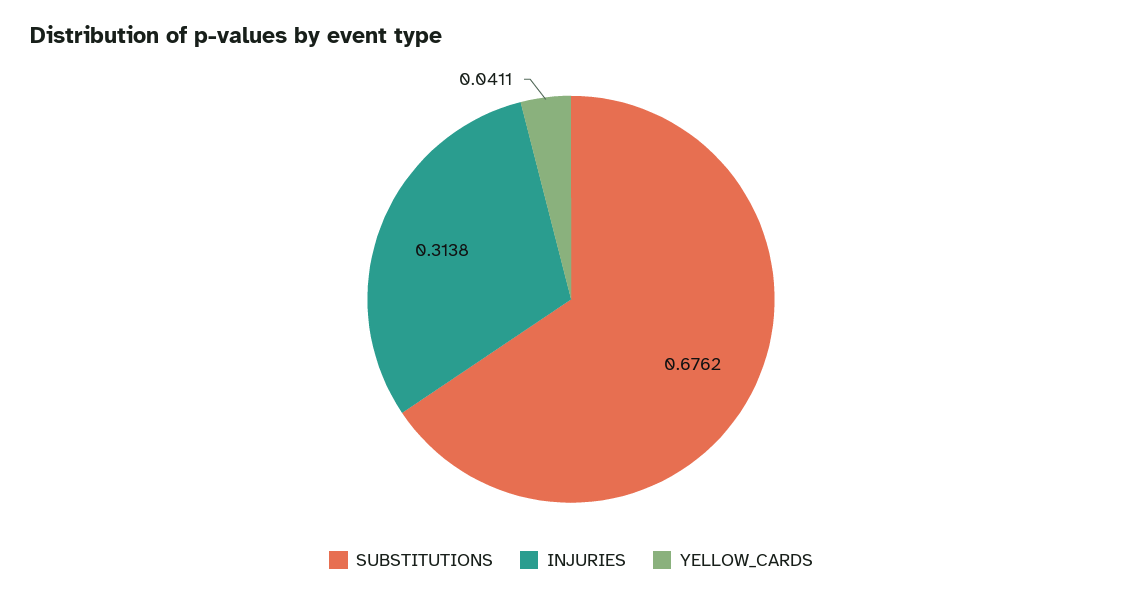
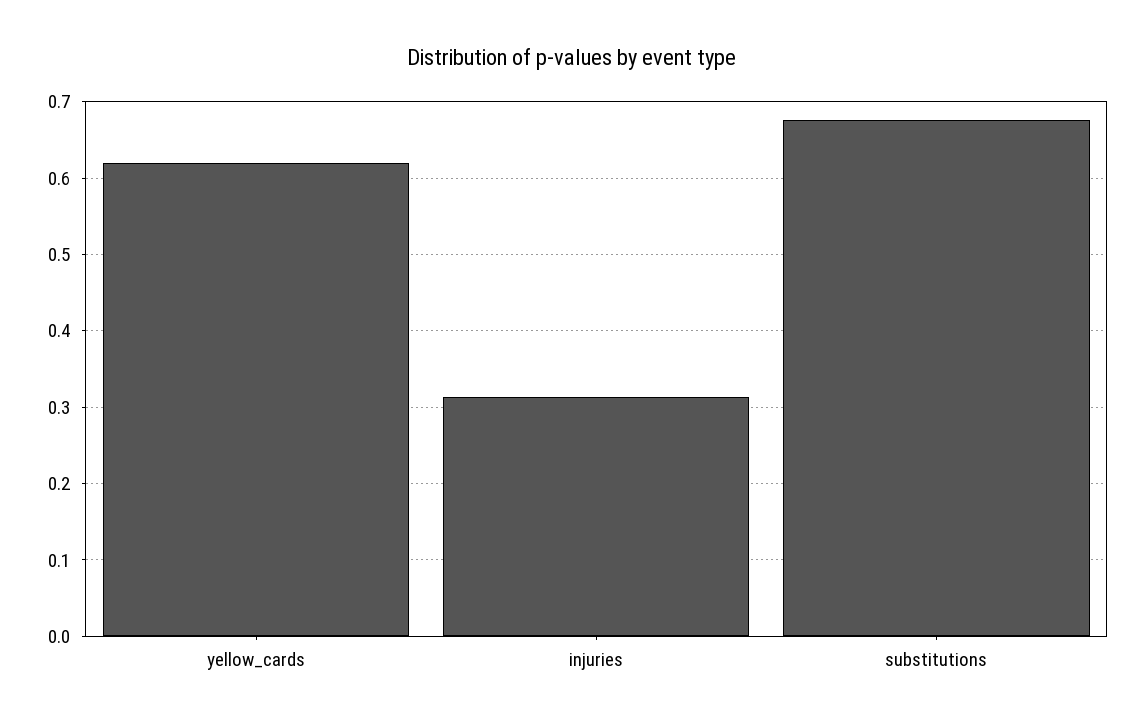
YELLOW_CARDS: 0.0411 -> 0.62

